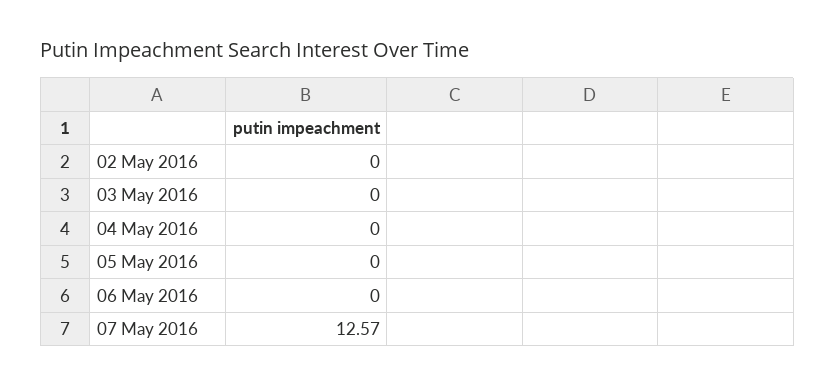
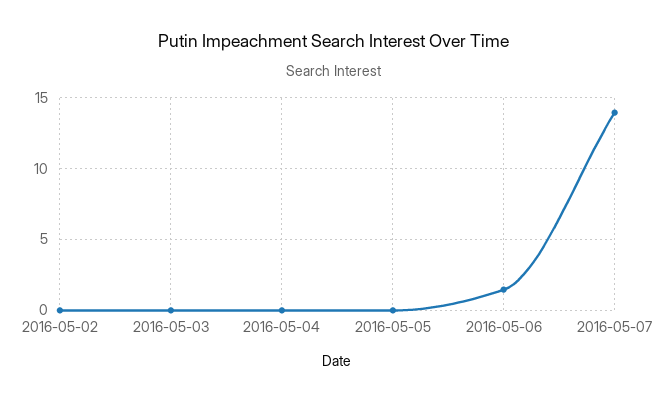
06 May 2016: 0 -> 1.5
07 May 2016: 12.57 -> 14

